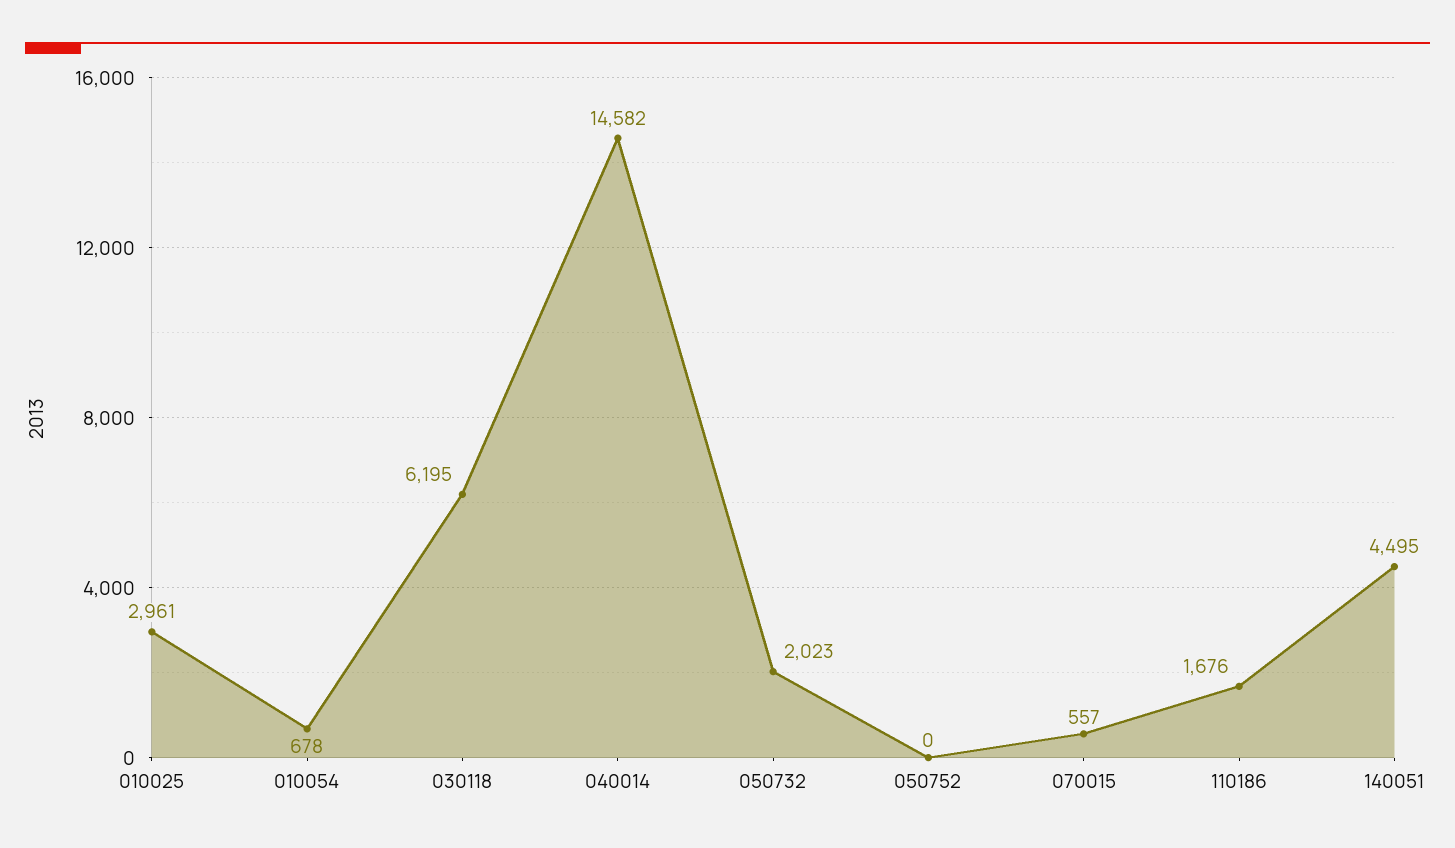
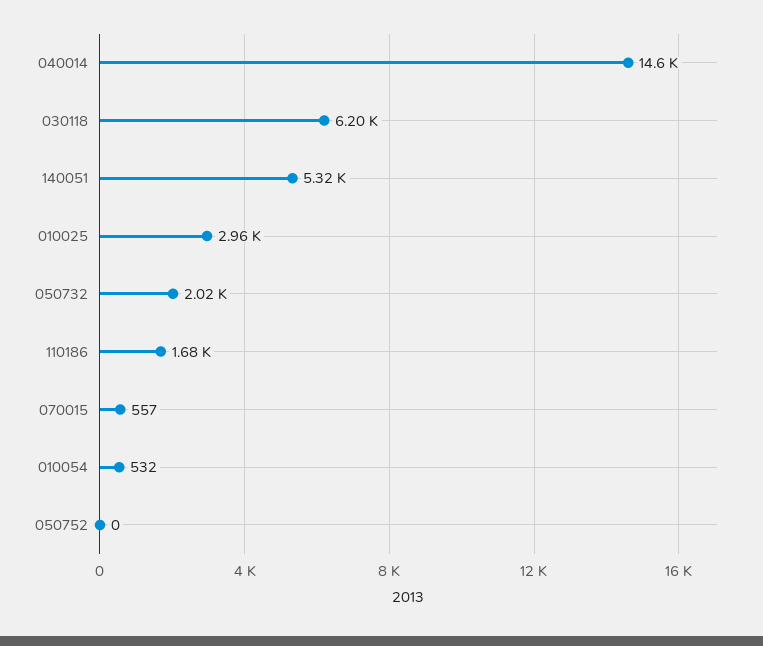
010054: 678 -> 532
140051: 4495 -> 5320

